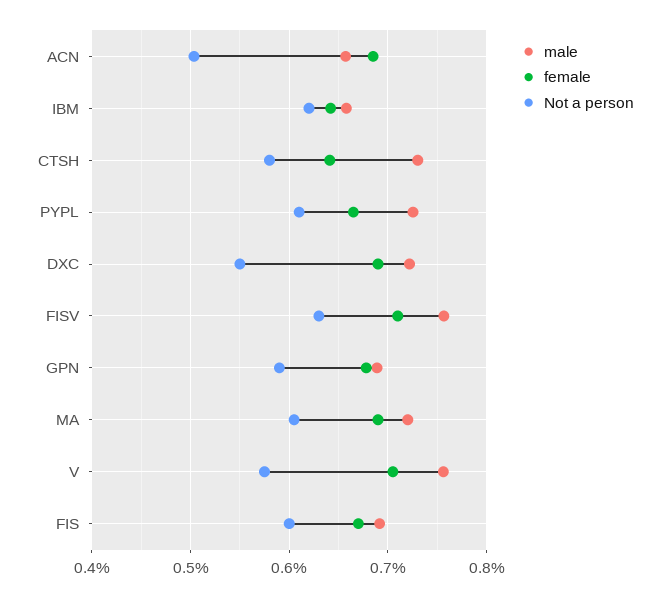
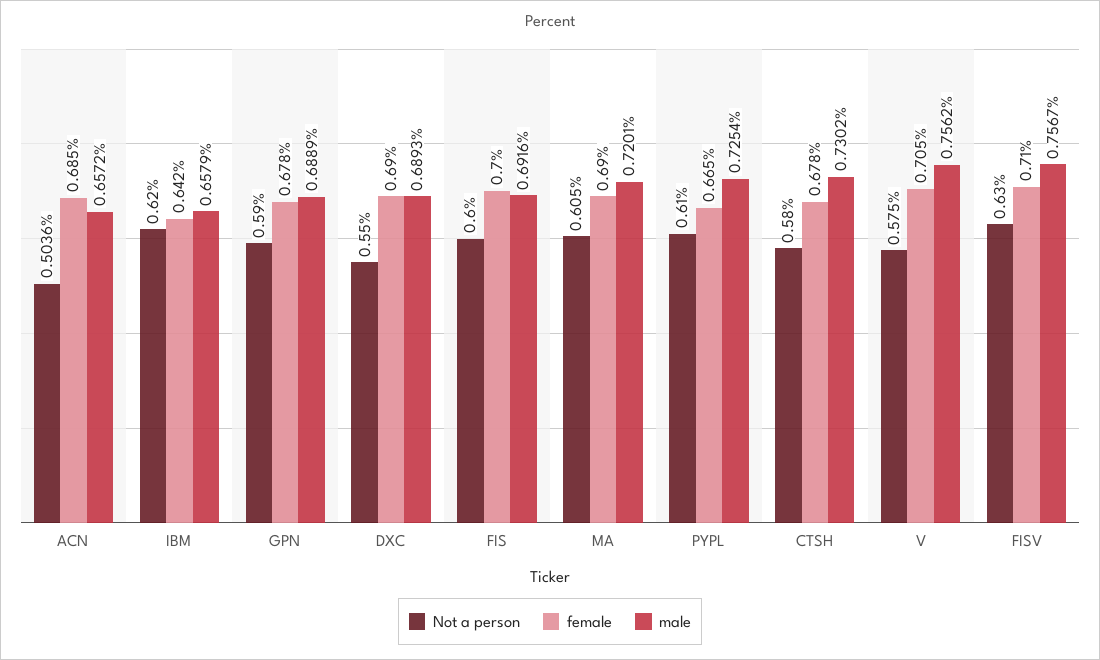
female, CTSH: 0.64 -> 0.678
male, DXC: 0.72 -> 0.6893
female, FIS: 0.67 -> 0.7

